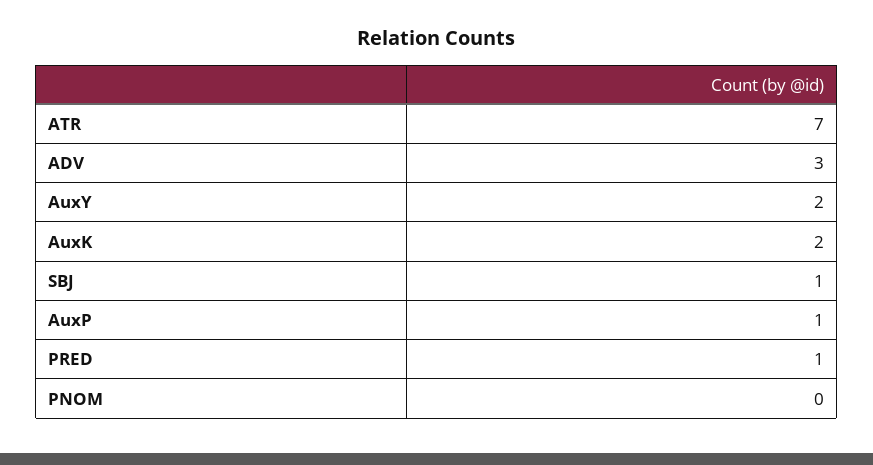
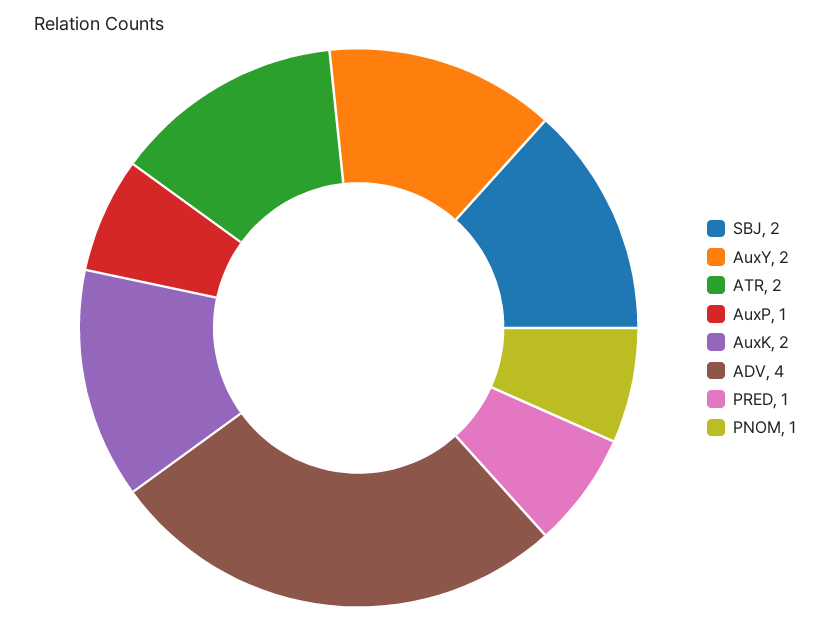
ATR: 7 -> 2
ADV: 3 -> 4
SBJ: 1 -> 2
PNOM: 0 -> 1

